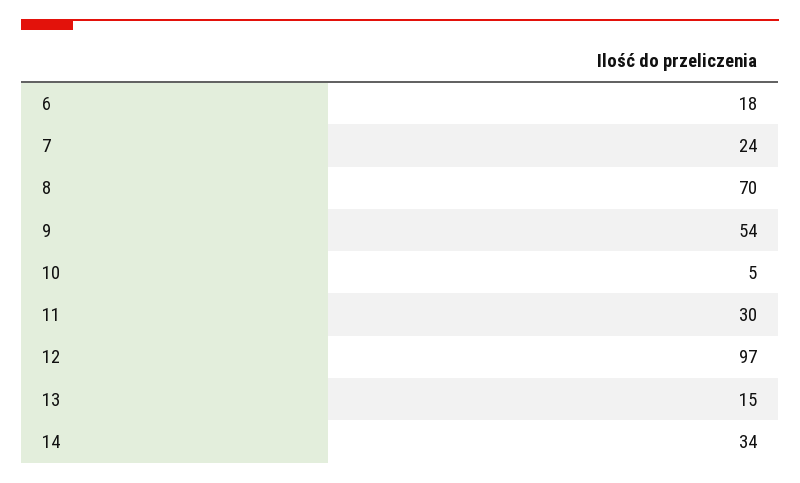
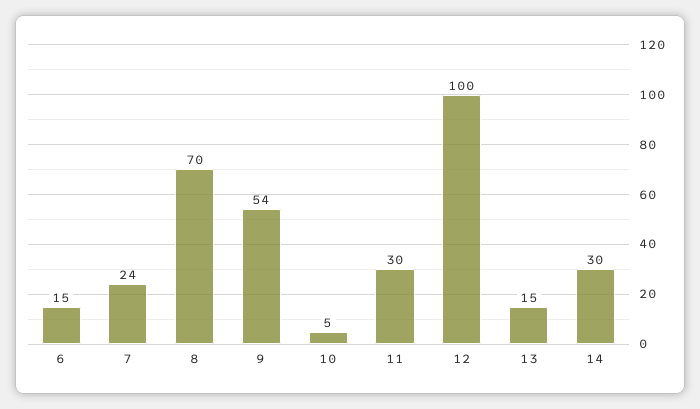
6: 18 -> 15
12: 97 -> 100
14: 34 -> 30

